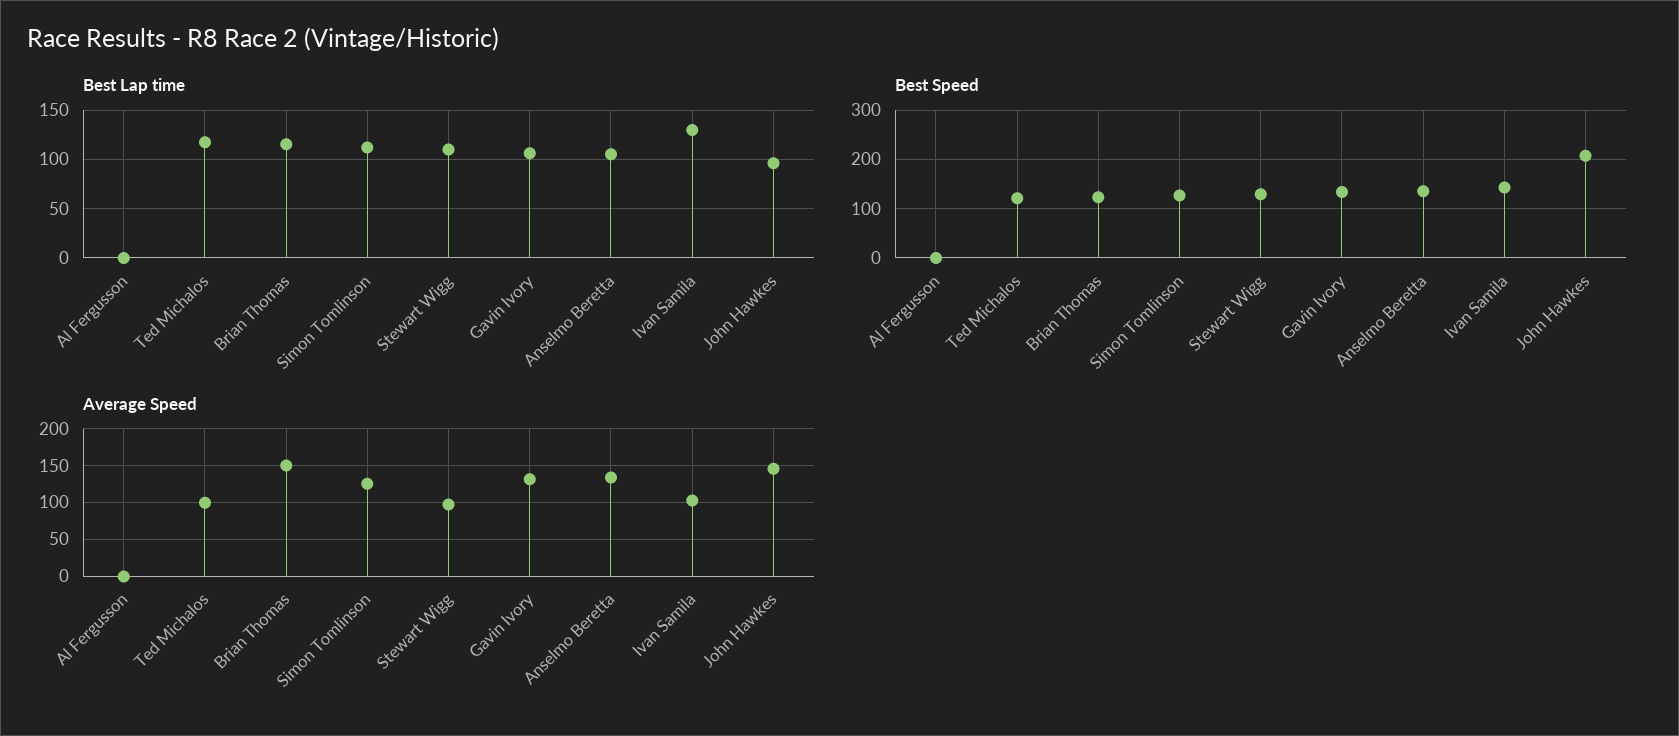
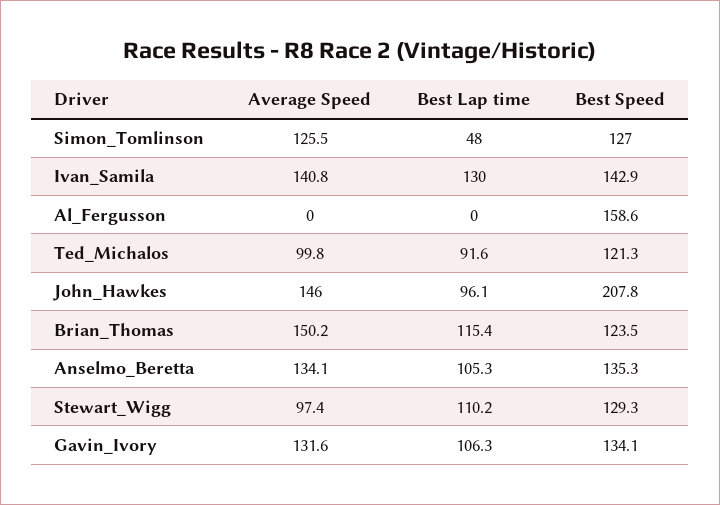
Best Lap time, Ted Michalos: 120 -> 91.6
Best Lap time, Simon Tomlinson: 110 -> 48
Best Speed, Al Fergusson: 0 -> 158.6
Average Speed, Ivan Samila: 100 -> 140.8

